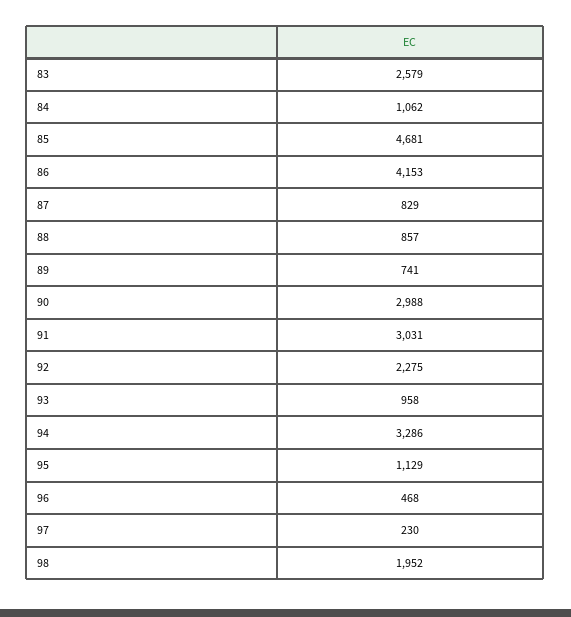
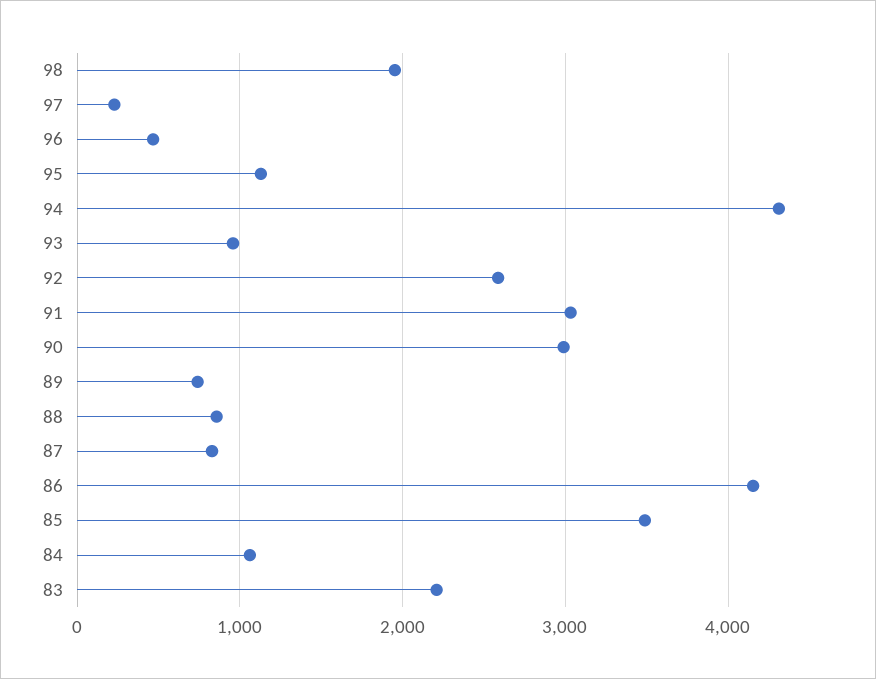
83: 2579 -> 2200
85: 4681 -> 3500
92: 2275 -> 2600
94: 3286 -> 4300

